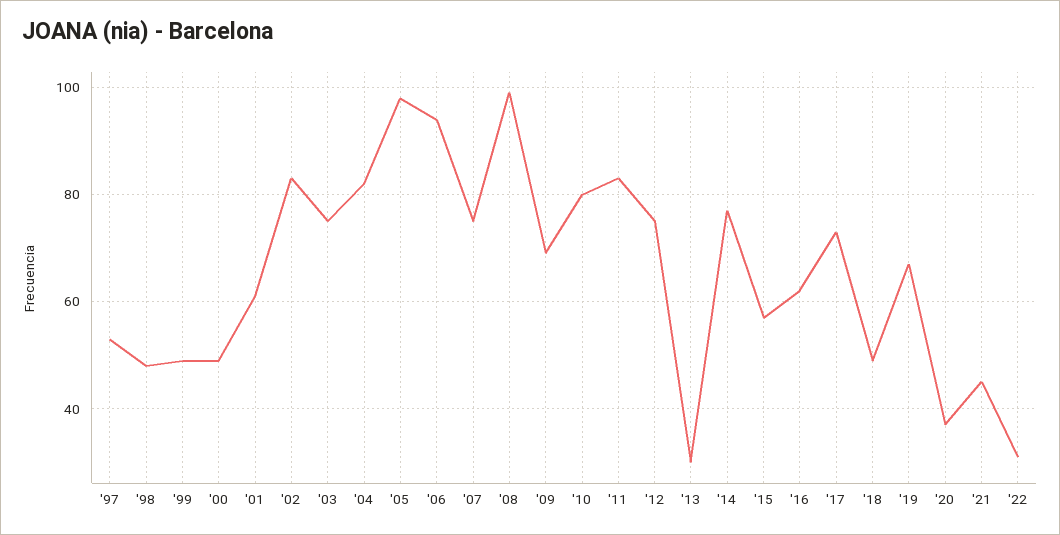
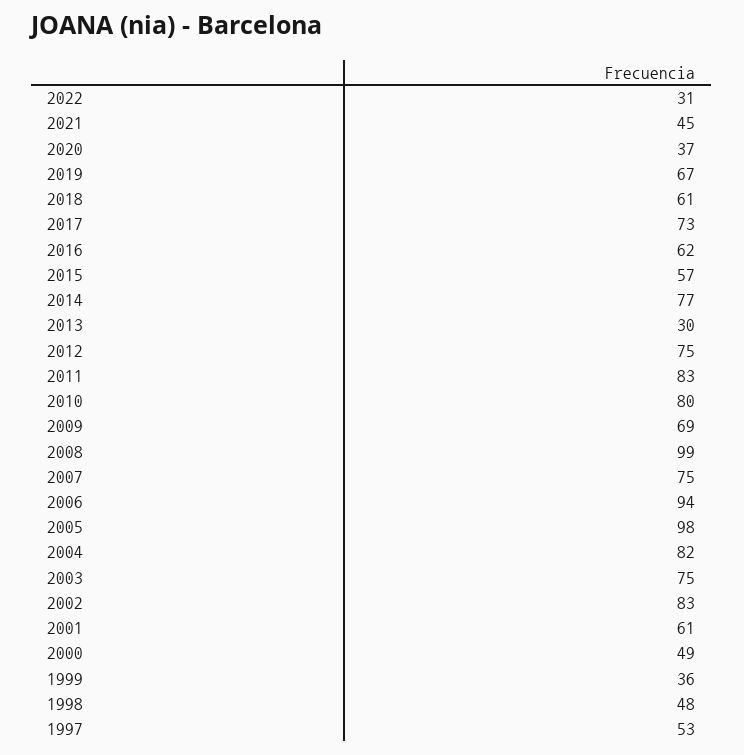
'99: 50 -> 36
'18: 50 -> 61

